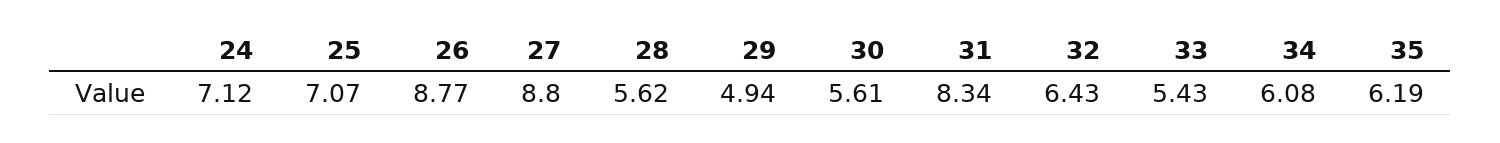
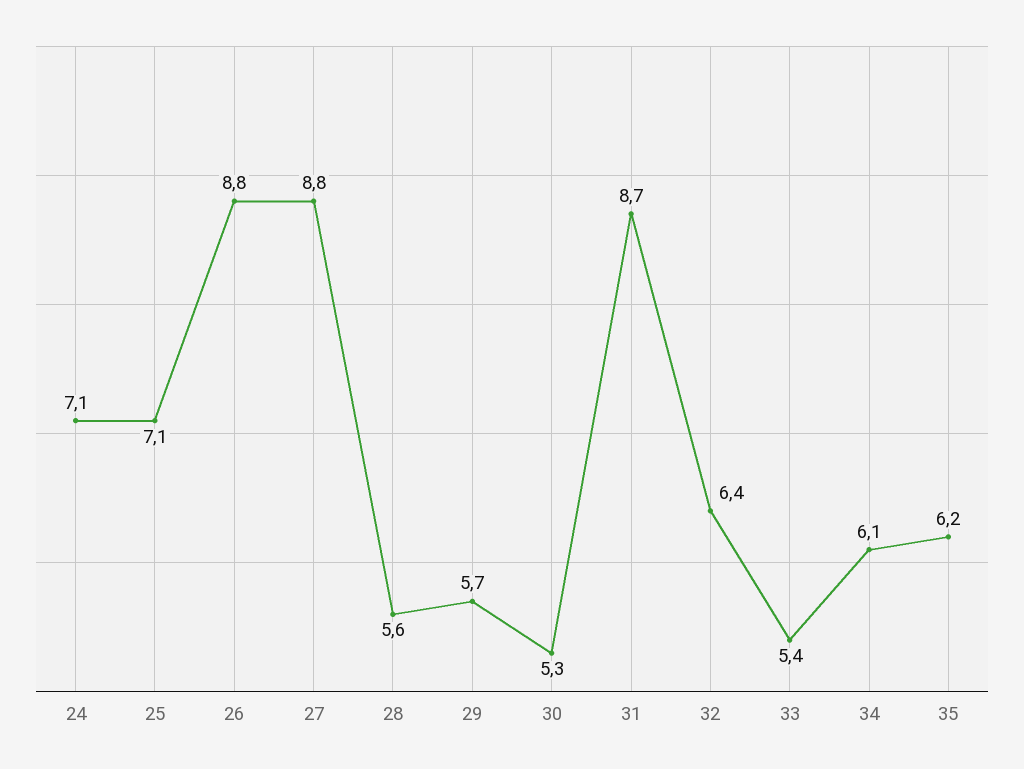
29: 4.94 -> 5.7
30: 5.61 -> 5.3
31: 8.34 -> 8.7

